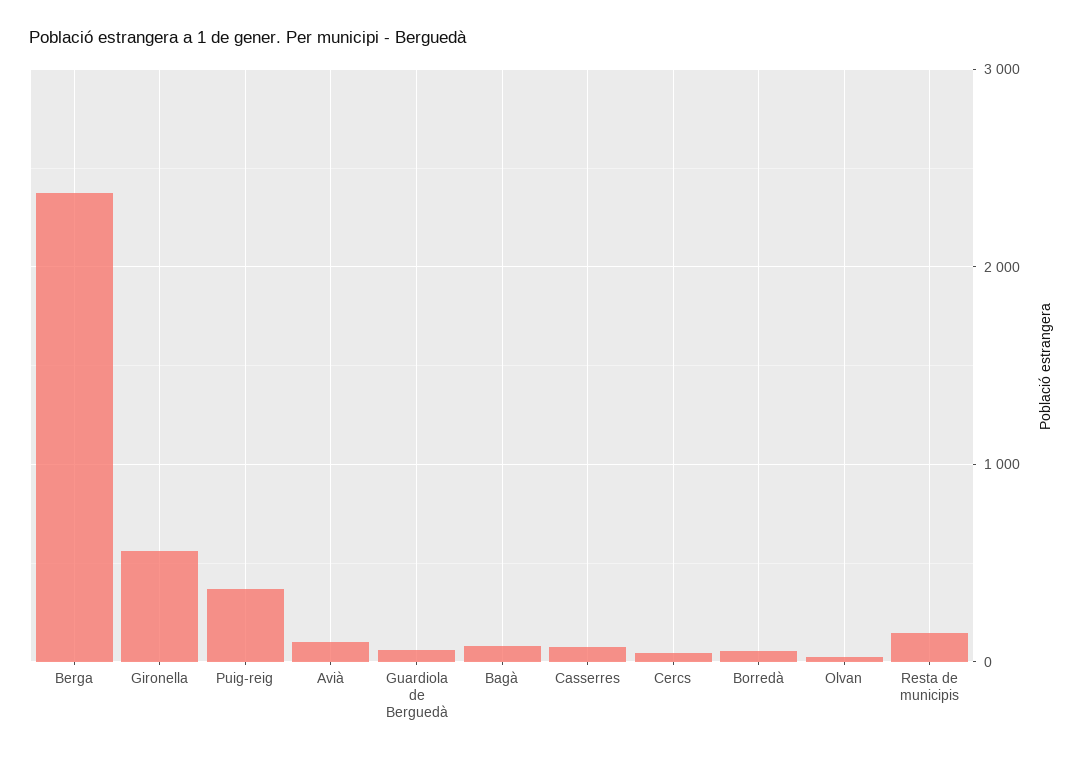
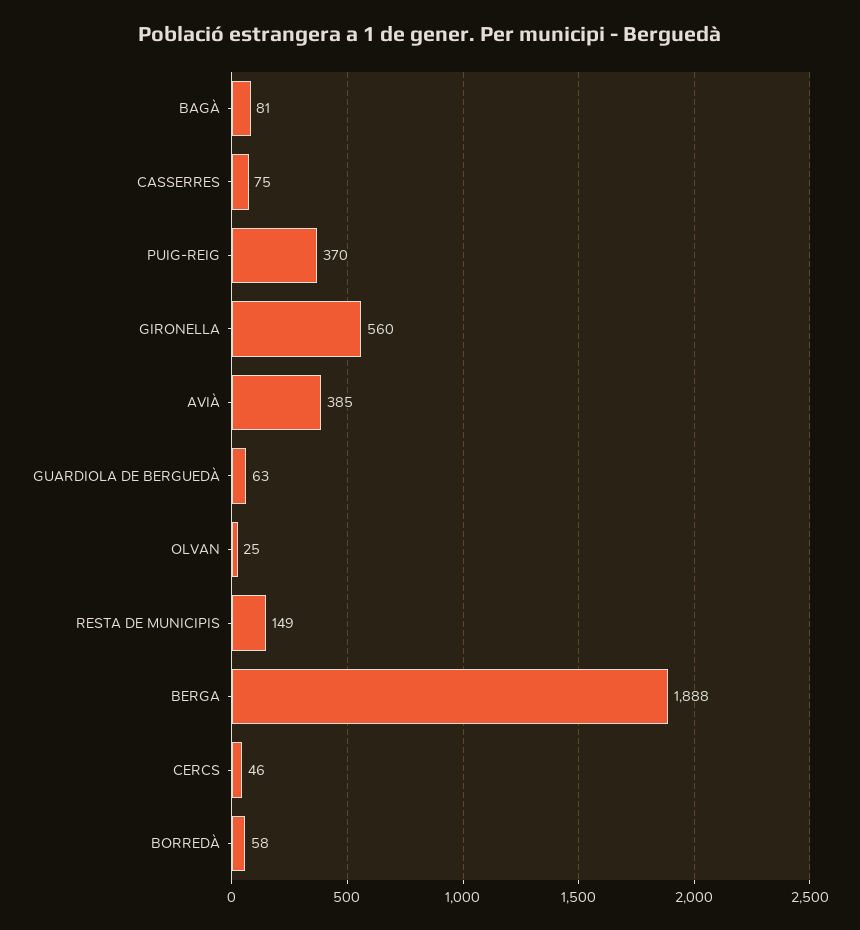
Berga: 2400 -> 1888
Avià: 100 -> 385

